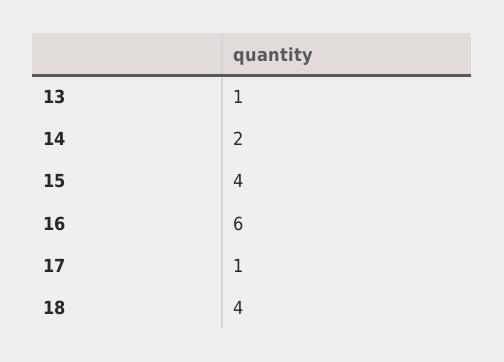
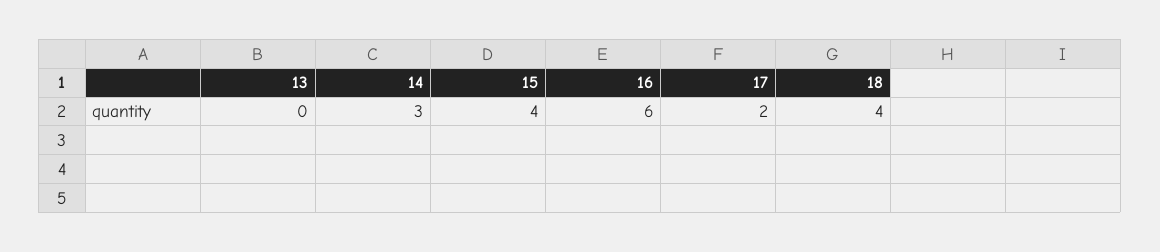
13: 1 -> 0
14: 2 -> 3
17: 1 -> 2

